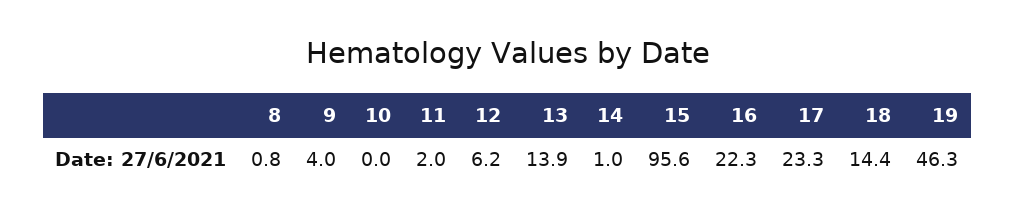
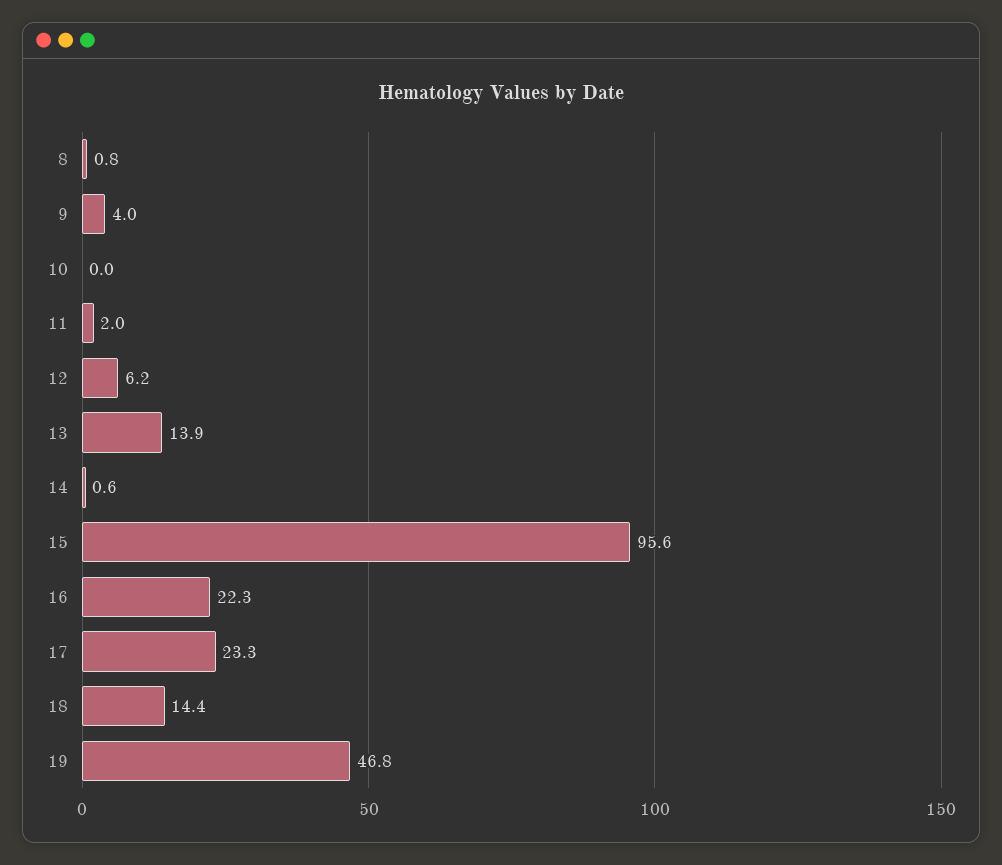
14: 1 -> 0.6
19: 46.3 -> 46.8

